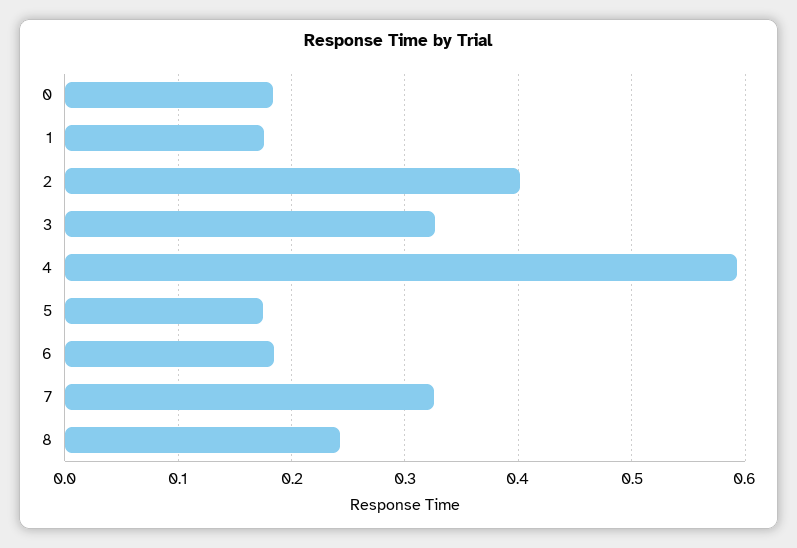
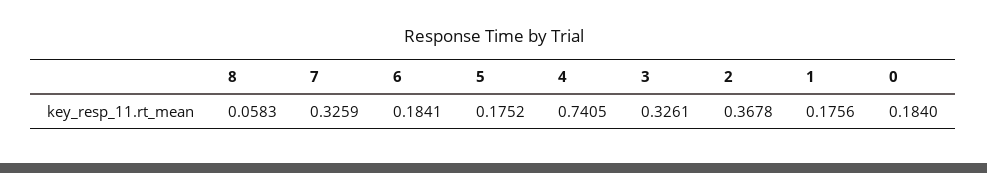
2: 0.4 -> 0.3678
4: 0.59 -> 0.7405
8: 0.24 -> 0.0583

